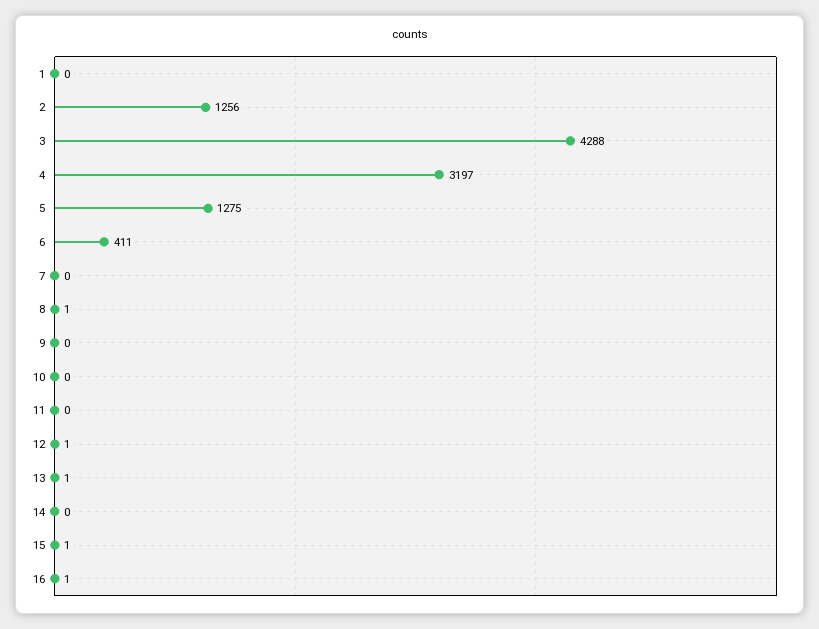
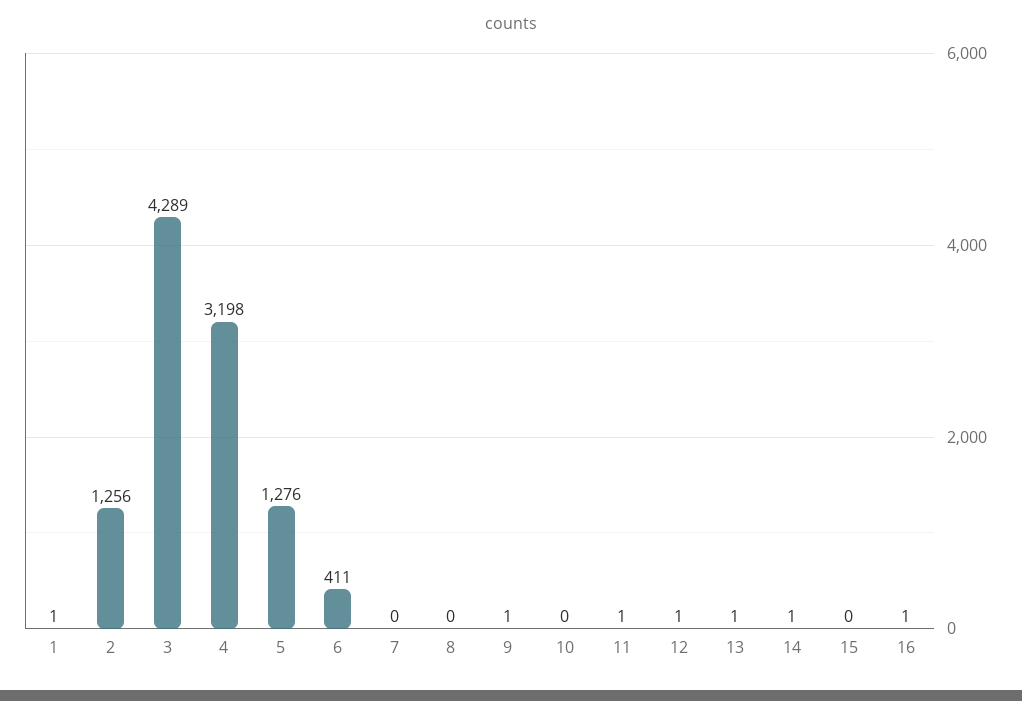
1: 0 -> 1
3: 4288 -> 4289
4: 3197 -> 3198
5: 1275 -> 1276
8: 1 -> 0
9: 0 -> 1
11: 0 -> 1
14: 0 -> 1
15: 1 -> 0

